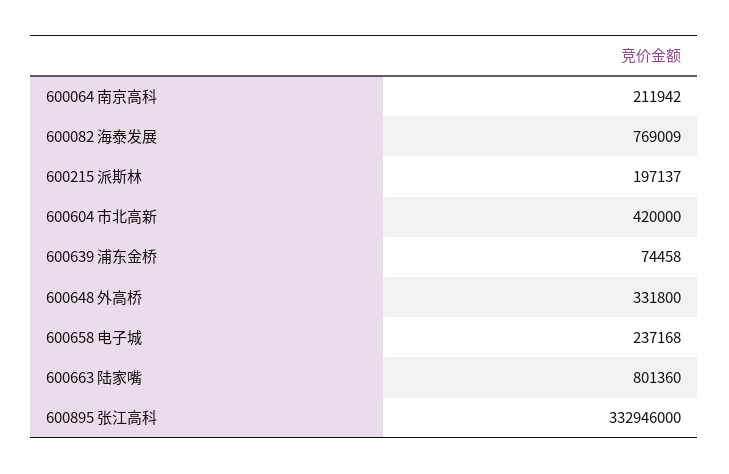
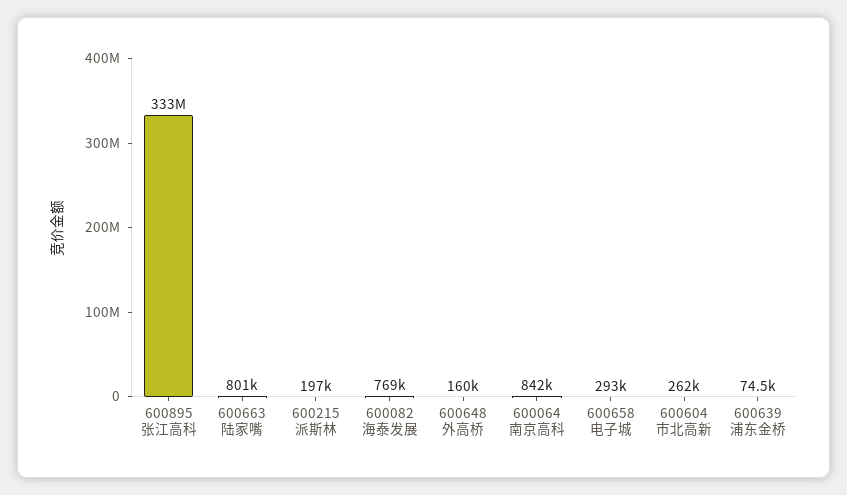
600064 南京高科: 211942 -> 842000
600604 市北高新: 420000 -> 262000
600648 外高桥: 331800 -> 160000
600658 电子城: 237168 -> 293000

